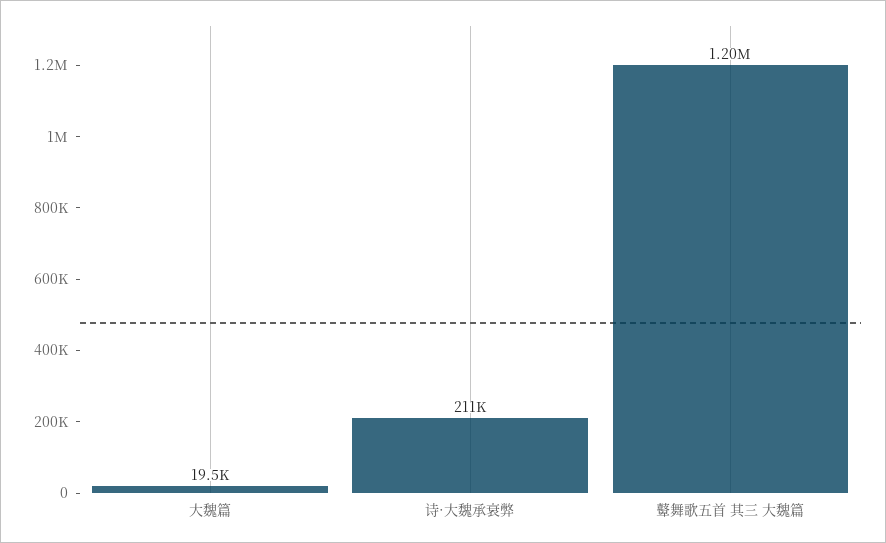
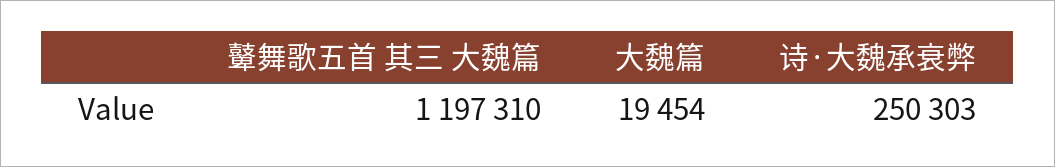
诗·大魏承衰弊: 211000 -> 250303

